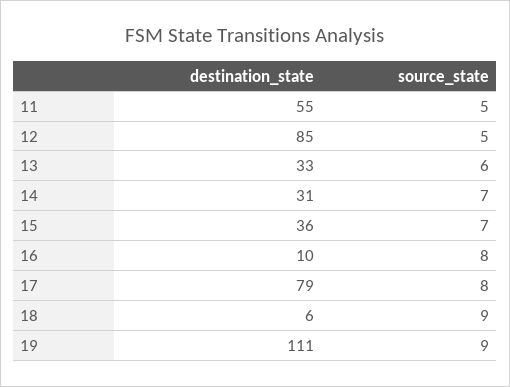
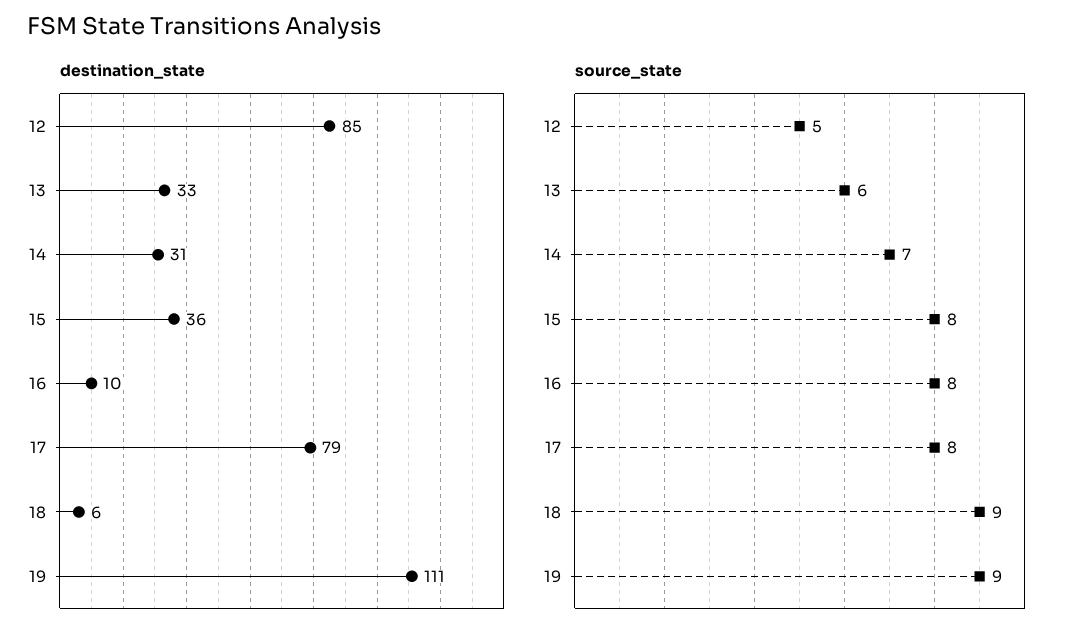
destination_state, 11: 55 -> none
source_state, 11: 5 -> none
source_state, 15: 7 -> 8

